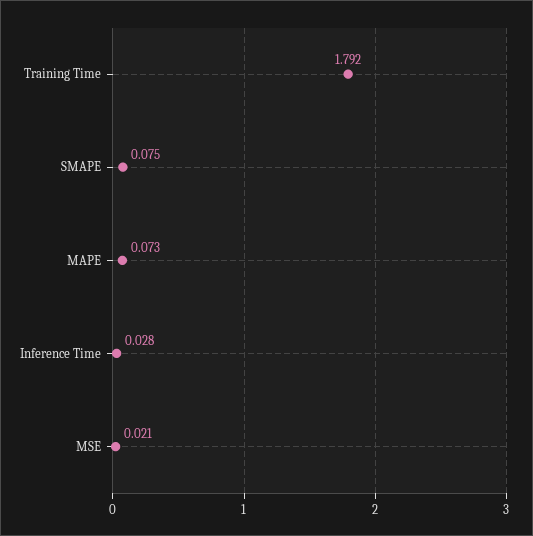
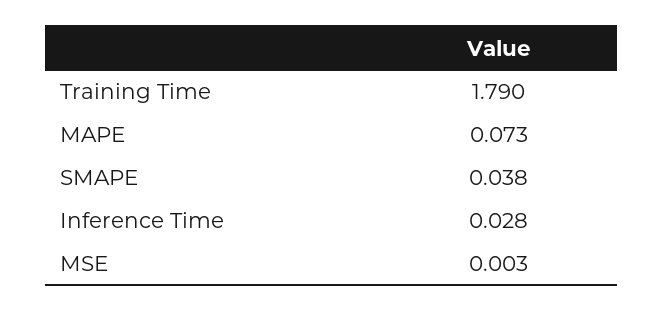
Training Time: 1.792 -> 1.79
SMAPE: 0.075 -> 0.038
MSE: 0.021 -> 0.003

